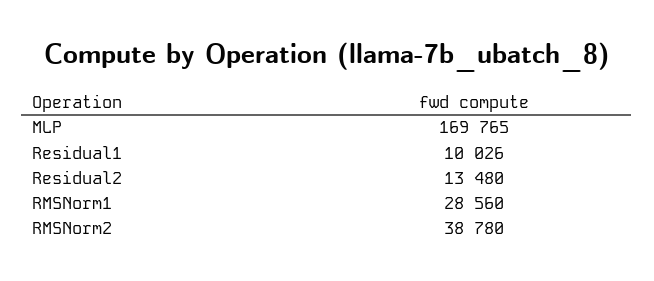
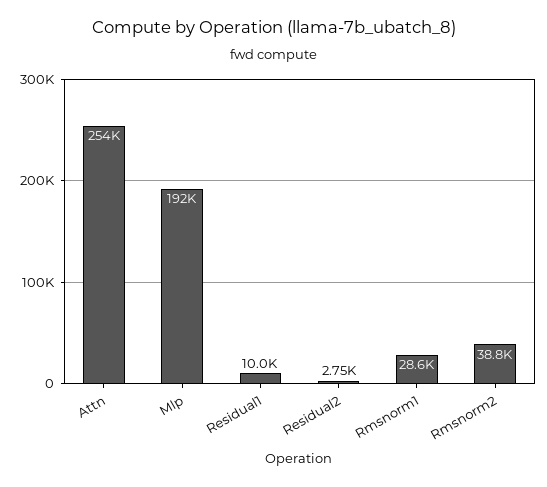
MLP: 169765 -> 192000
Residual2: 13480 -> 2750
Attn: none -> 254000

